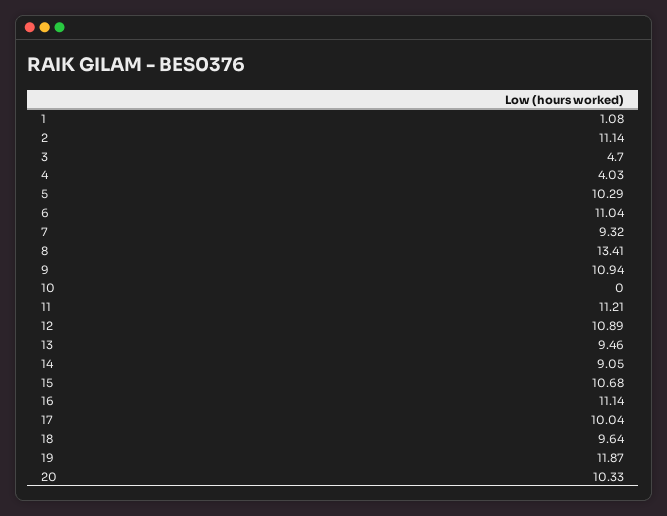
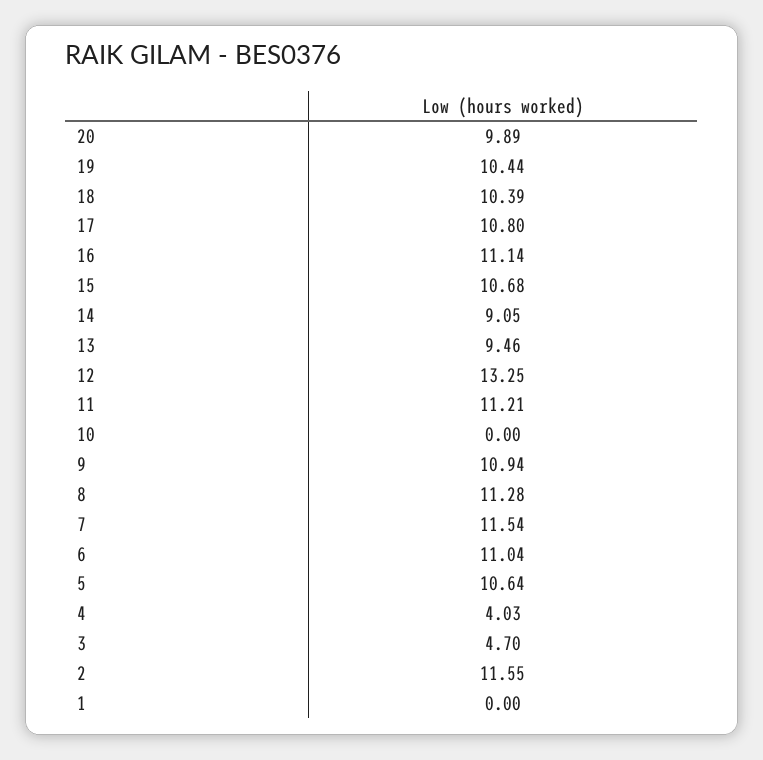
1: 1.08 -> 0
2: 11.14 -> 11.55
5: 10.29 -> 10.64
7: 9.32 -> 11.54
8: 13.41 -> 11.28
12: 10.89 -> 13.25
17: 10.04 -> 10.8
18: 9.64 -> 10.39
19: 11.87 -> 10.44
20: 10.33 -> 9.89

